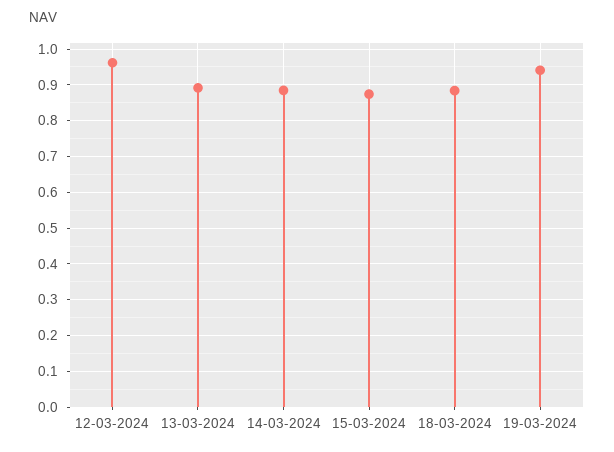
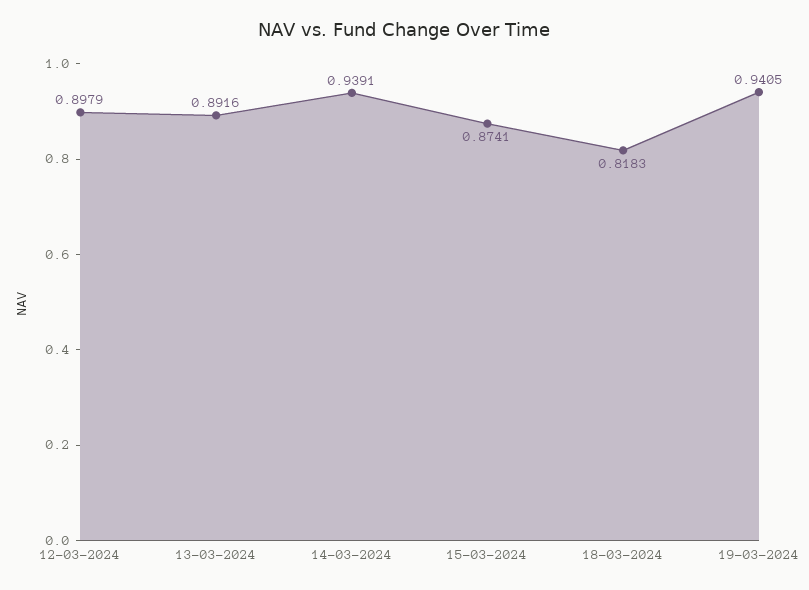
12-03-2024: 0.96 -> 0.8979
14-03-2024: 0.88 -> 0.9391
18-03-2024: 0.88 -> 0.8183

